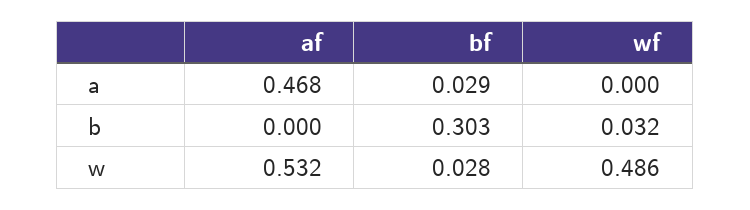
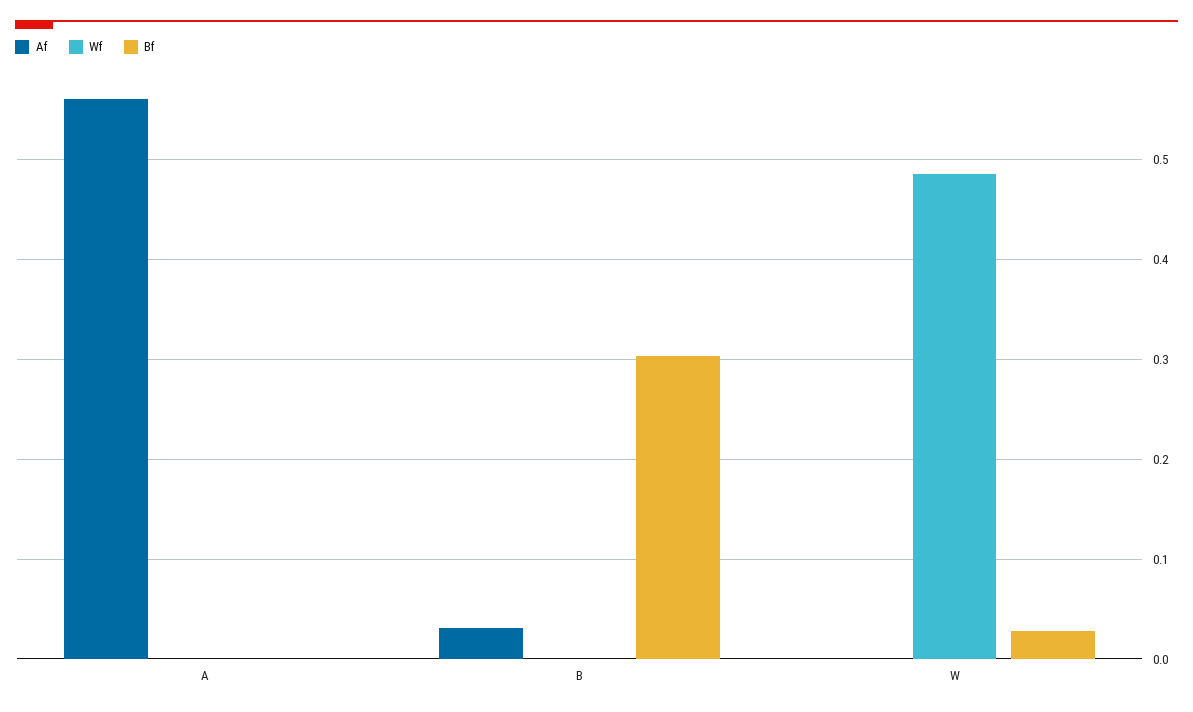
af, a: 0.468 -> 0.56
bf, a: 0.029 -> 0
af, b: 0 -> 0.03
wf, b: 0.032 -> 0
af, w: 0.532 -> 0

